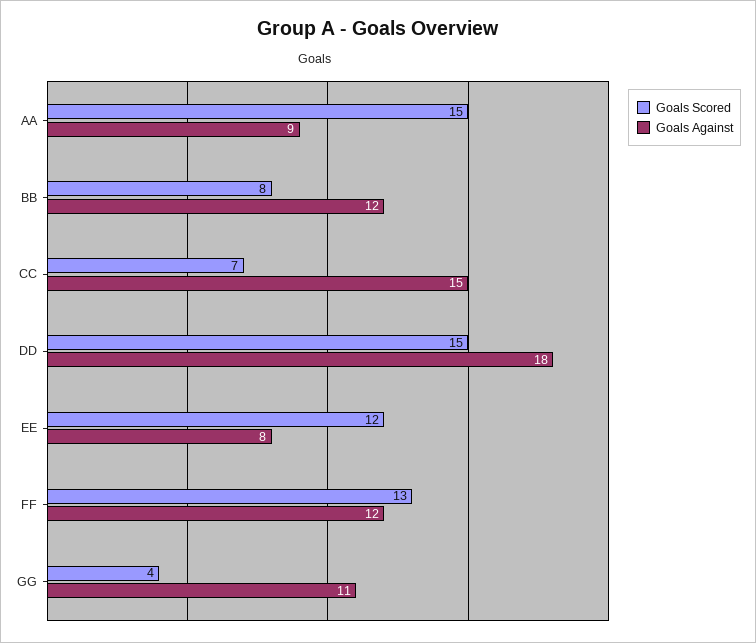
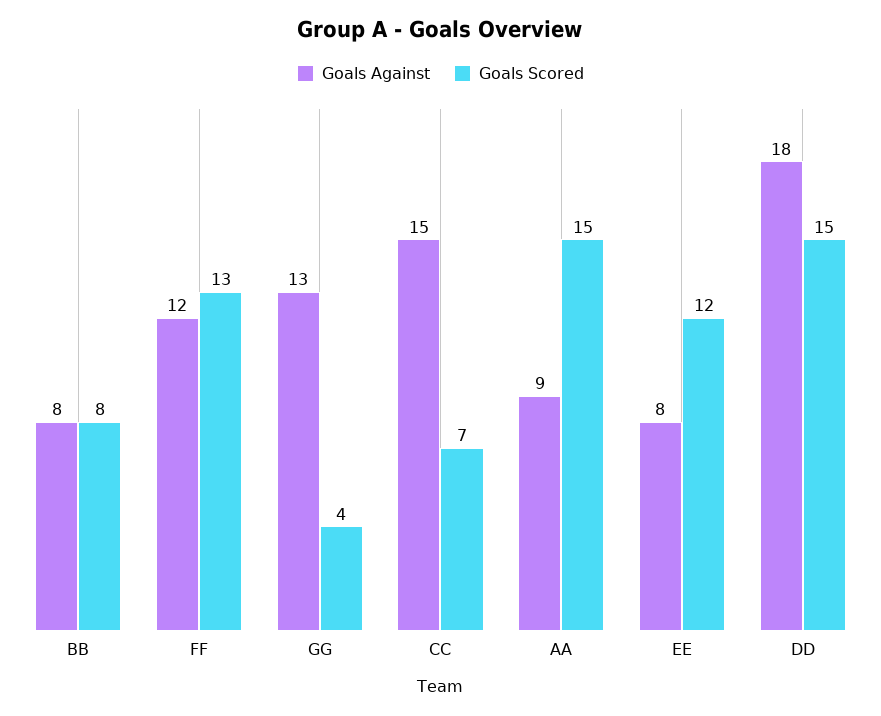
Goals Against, BB: 12 -> 8
Goals Against, GG: 11 -> 13

